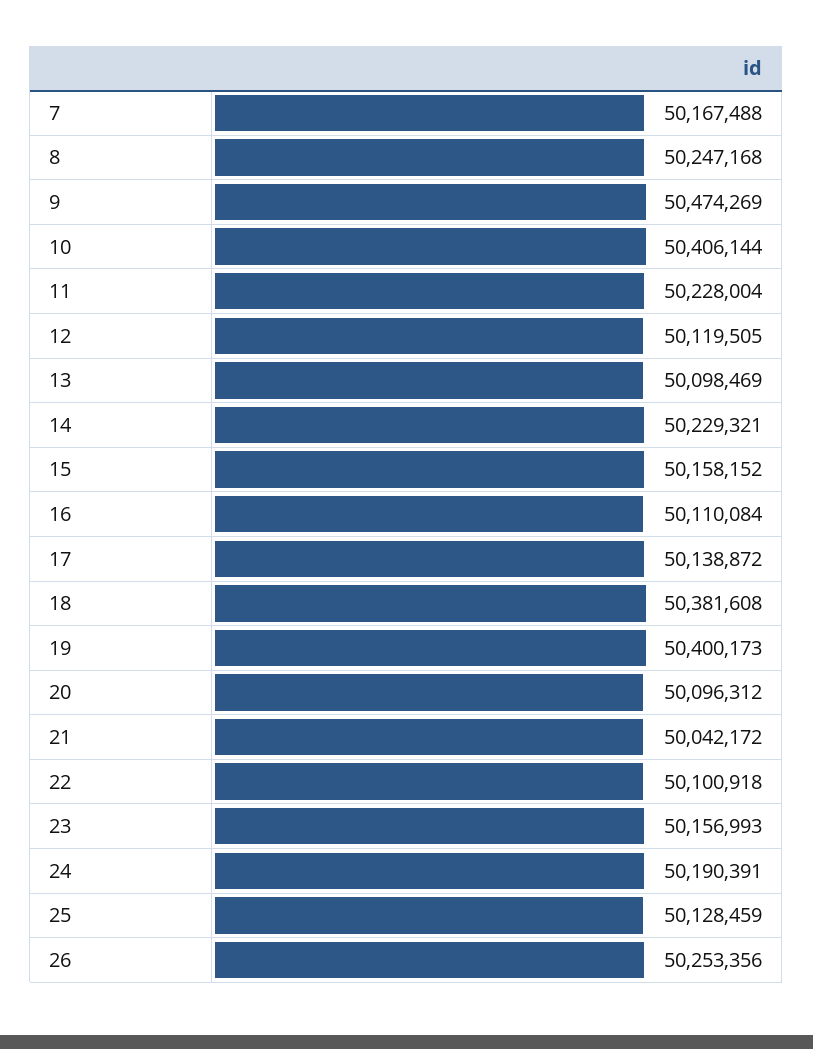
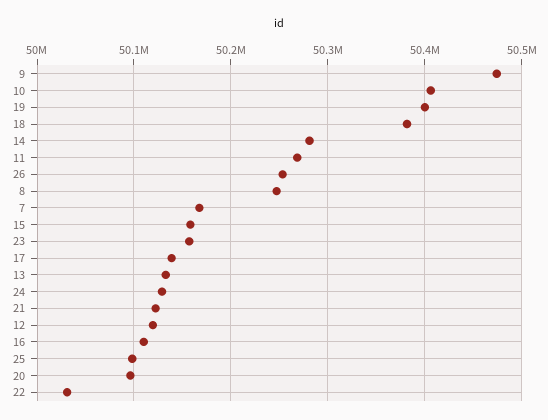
11: 50228004 -> 50270000
13: 50098469 -> 50130000
14: 50229321 -> 50280000
21: 50042172 -> 50120000
22: 50100918 -> 50030000
24: 50190391 -> 50130000
25: 50128459 -> 50100000

